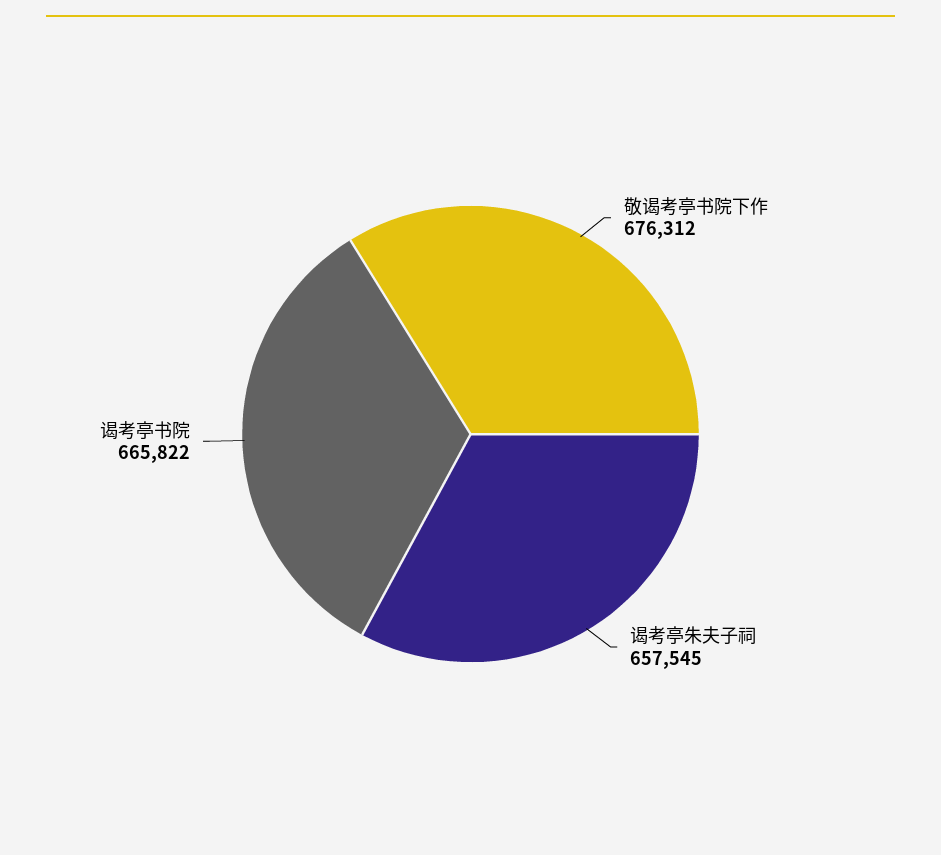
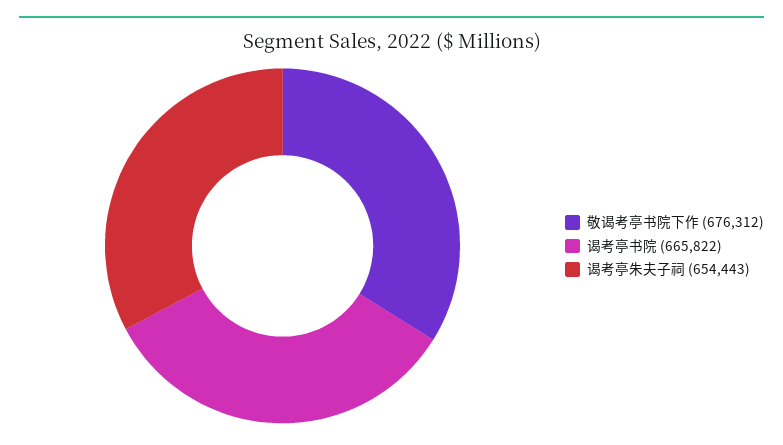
谒考亭朱夫子祠: 657545 -> 654443

